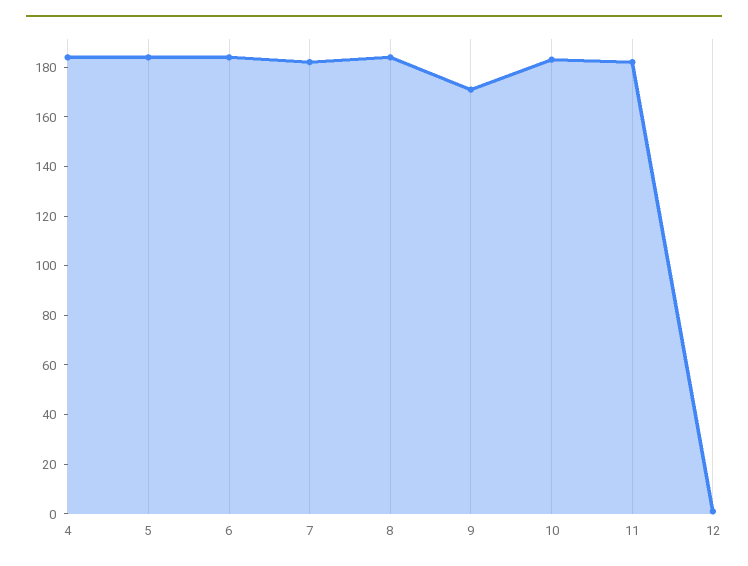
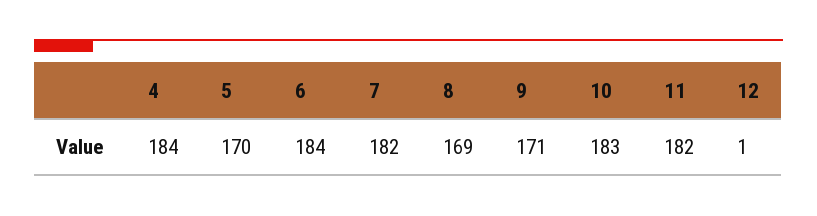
5: 185 -> 170
8: 185 -> 169

